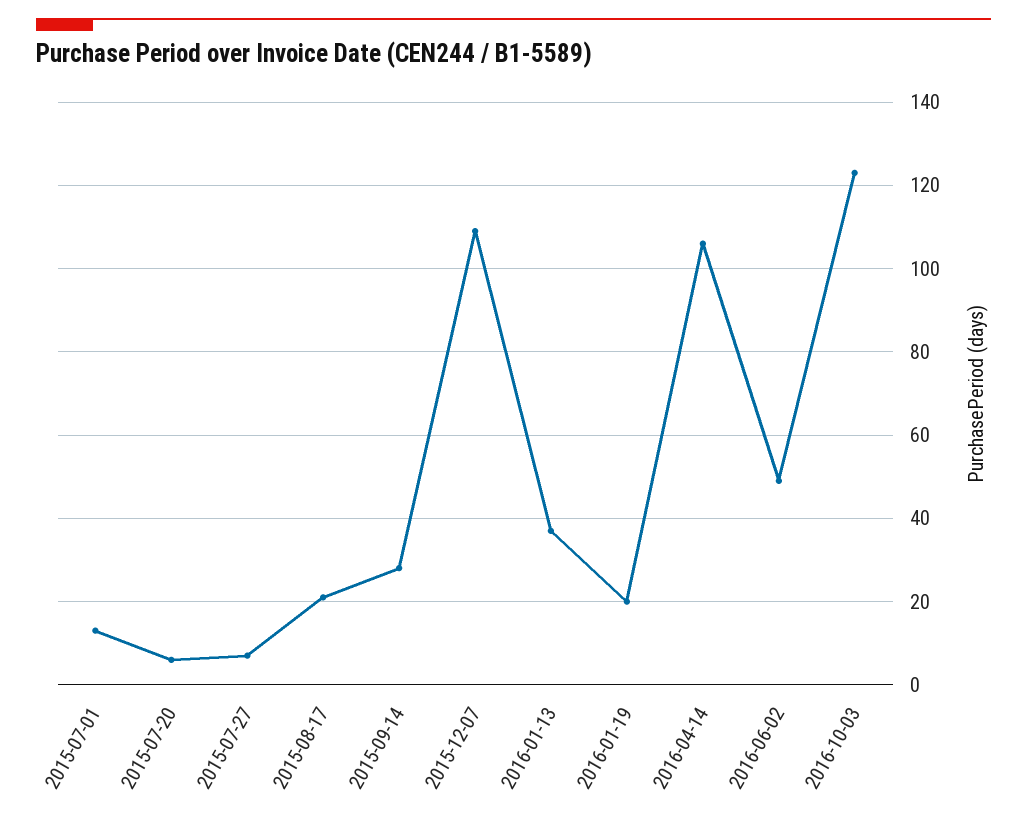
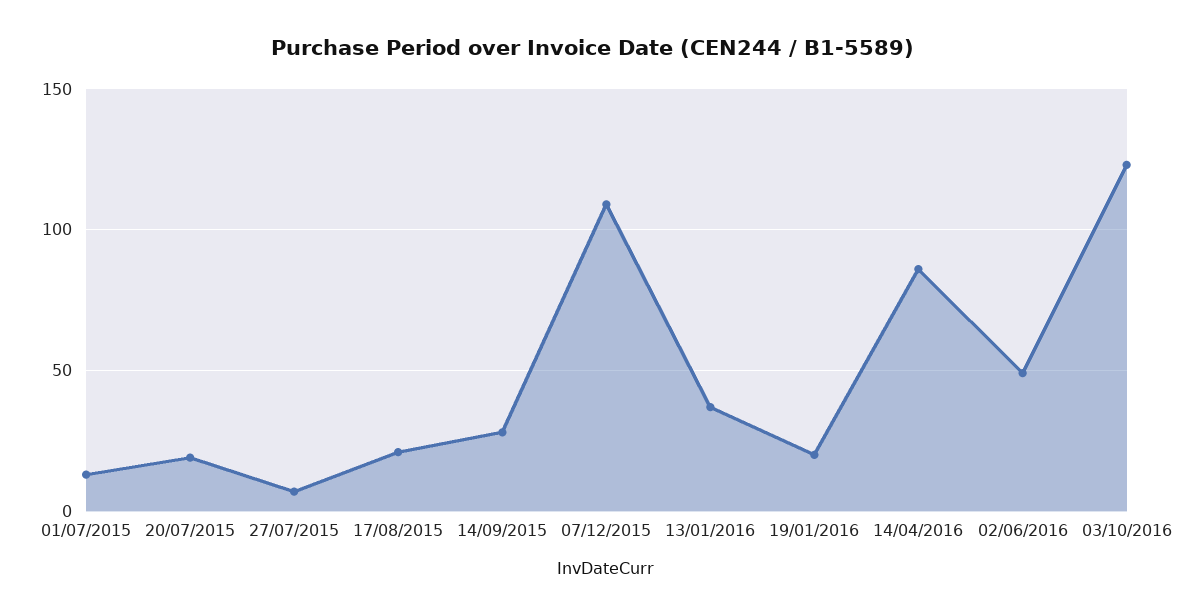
2015-07-20: 5 -> 20
2016-04-14: 105 -> 85

